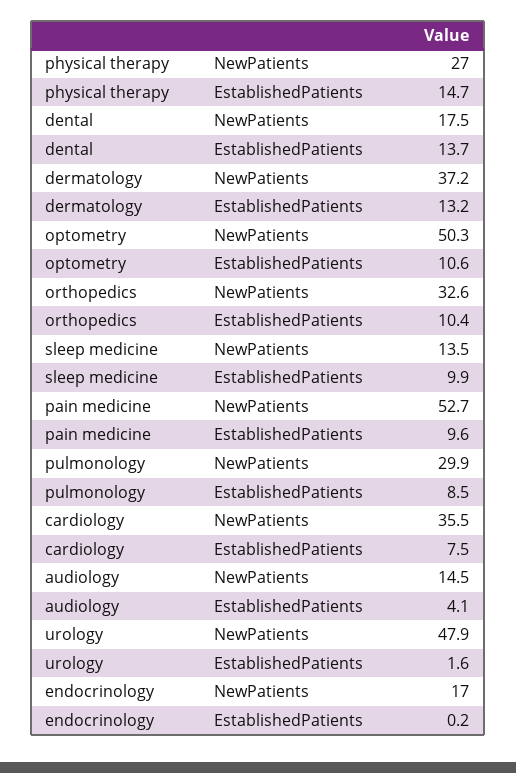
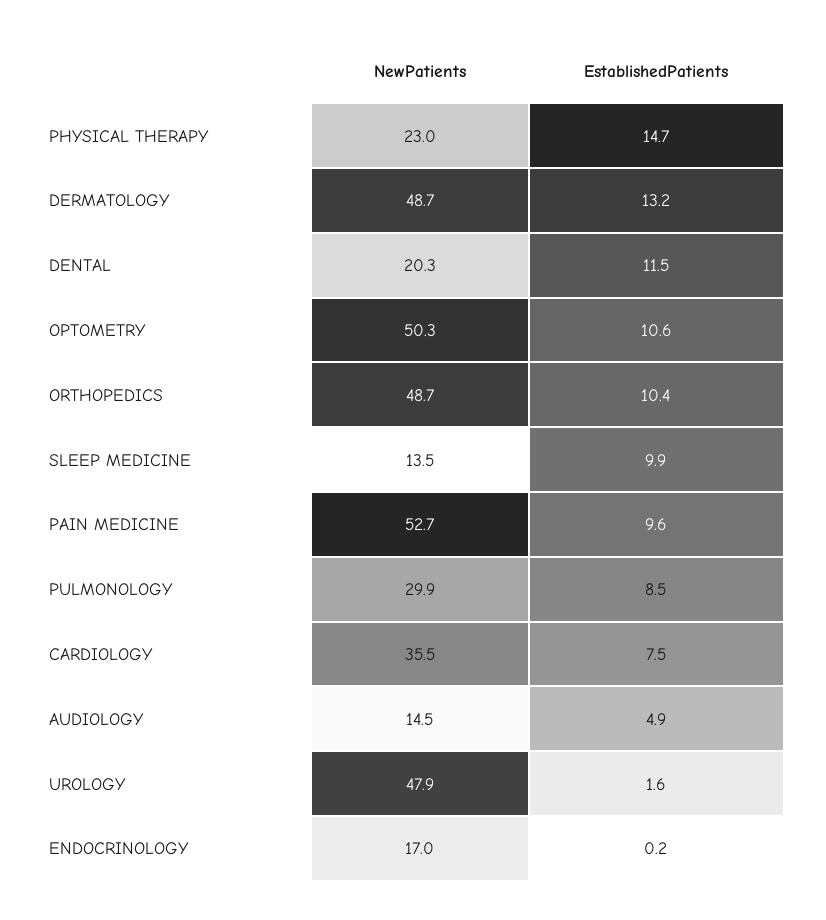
physical therapy, NewPatients: 27 -> 23
dental, NewPatients: 17.5 -> 20.3
dental, EstablishedPatients: 13.7 -> 11.5
dermatology, NewPatients: 37.2 -> 48.7
orthopedics, NewPatients: 32.6 -> 48.7
audiology, EstablishedPatients: 4.1 -> 4.9

